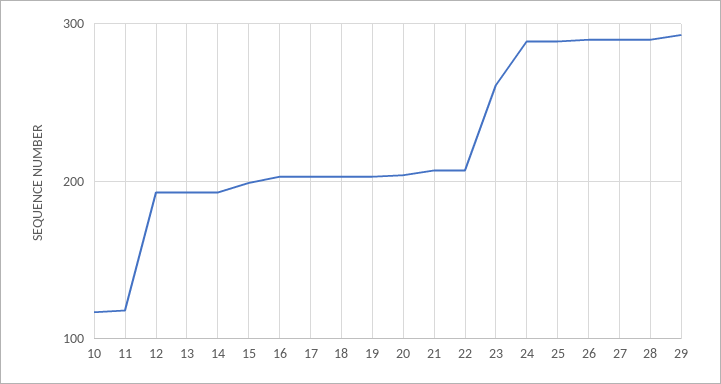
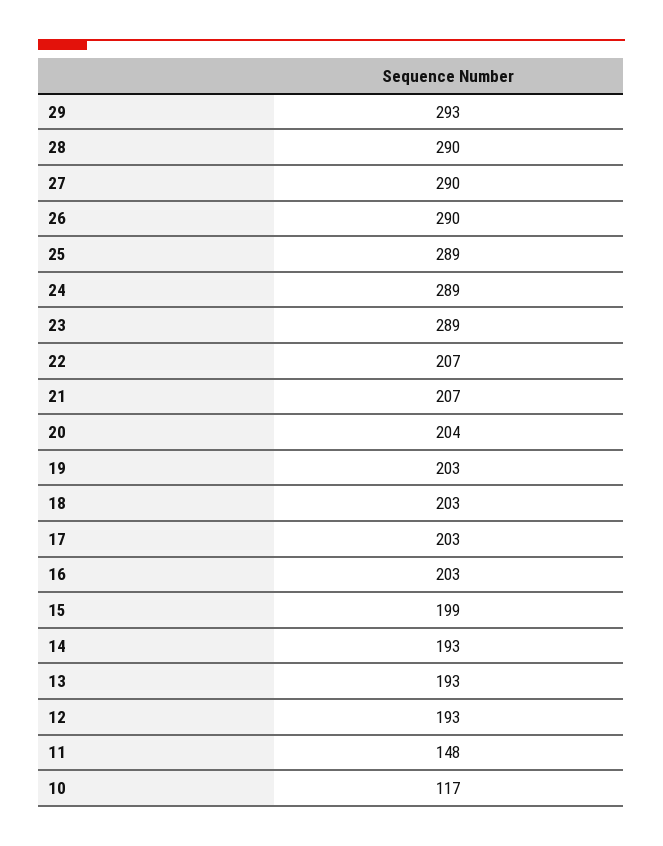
11: 120 -> 148
23: 260 -> 289

